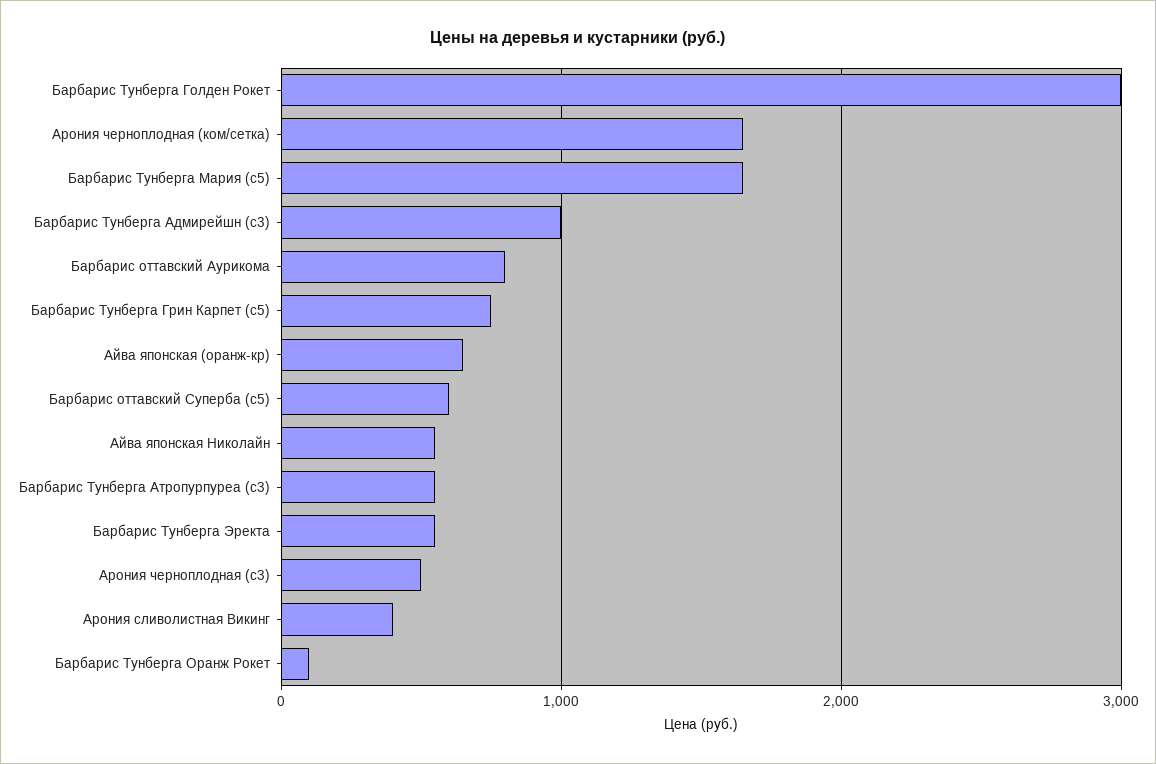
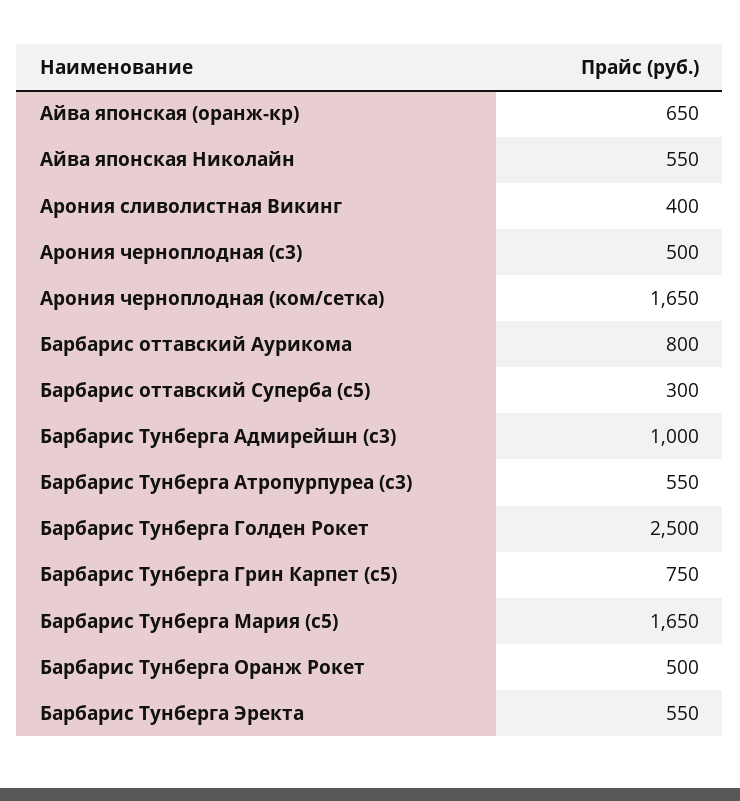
Барбарис Тунберга Голден Рокет: 3000 -> 2500
Барбарис оттавский Суперба (с5): 600 -> 300
Барбарис Тунберга Оранж Рокет: 100 -> 500

